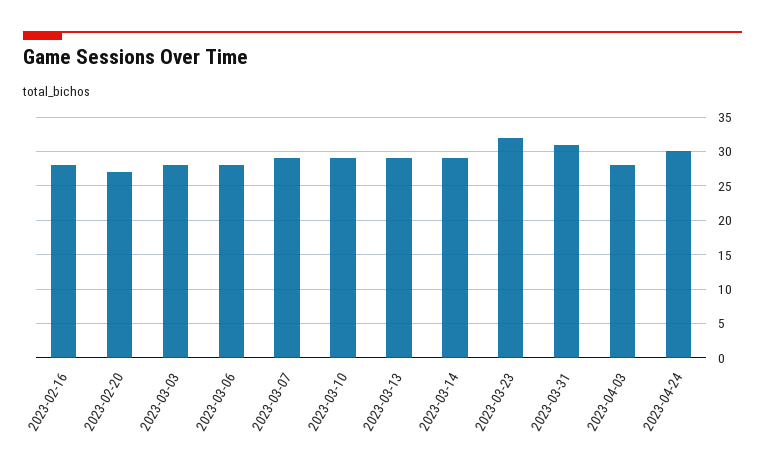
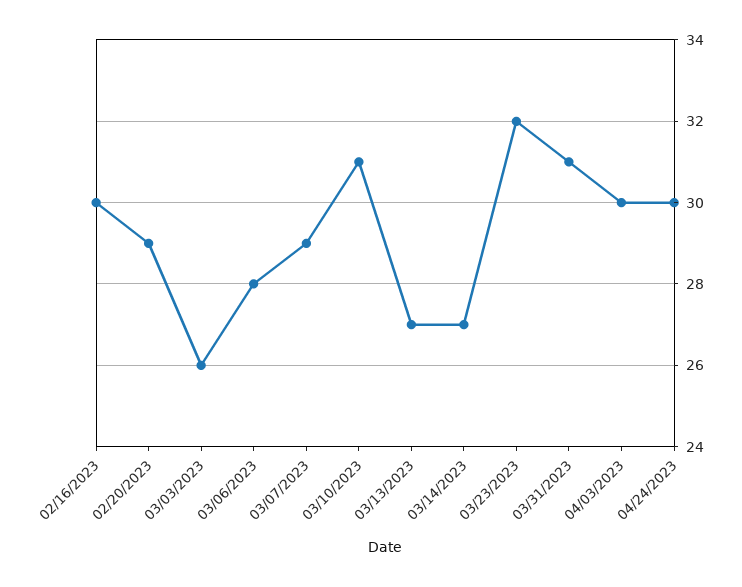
2023-02-16: 28 -> 30
2023-02-20: 27 -> 29
2023-03-03: 28 -> 26
2023-03-10: 29 -> 31
2023-03-13: 29 -> 27
2023-03-14: 29 -> 27
2023-04-03: 28 -> 30

